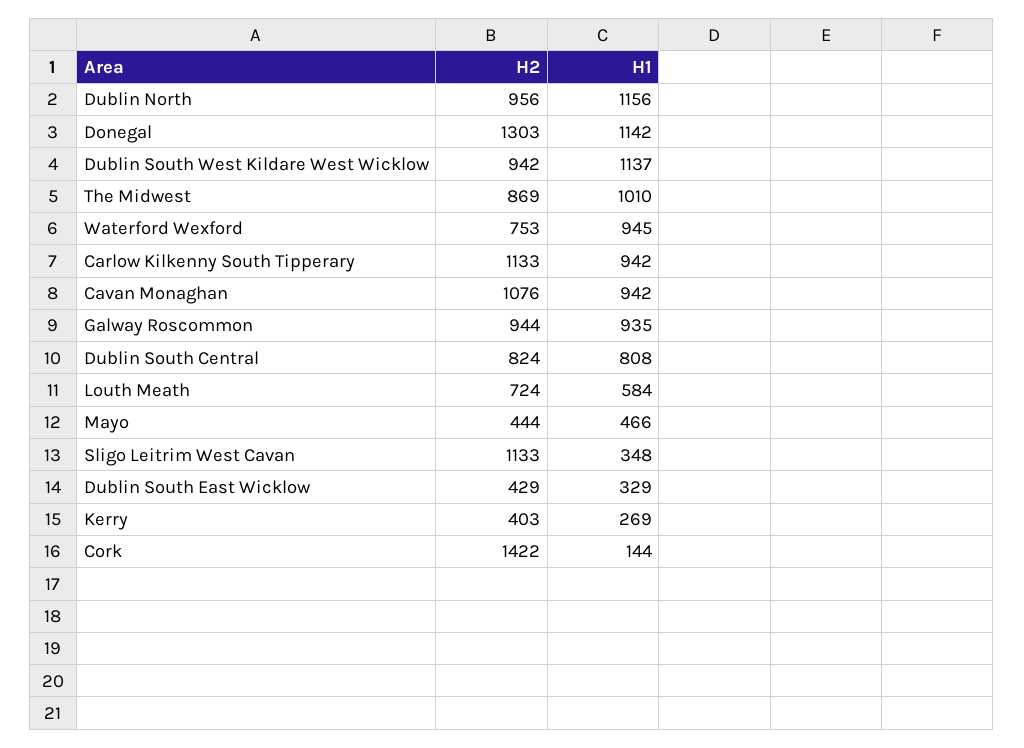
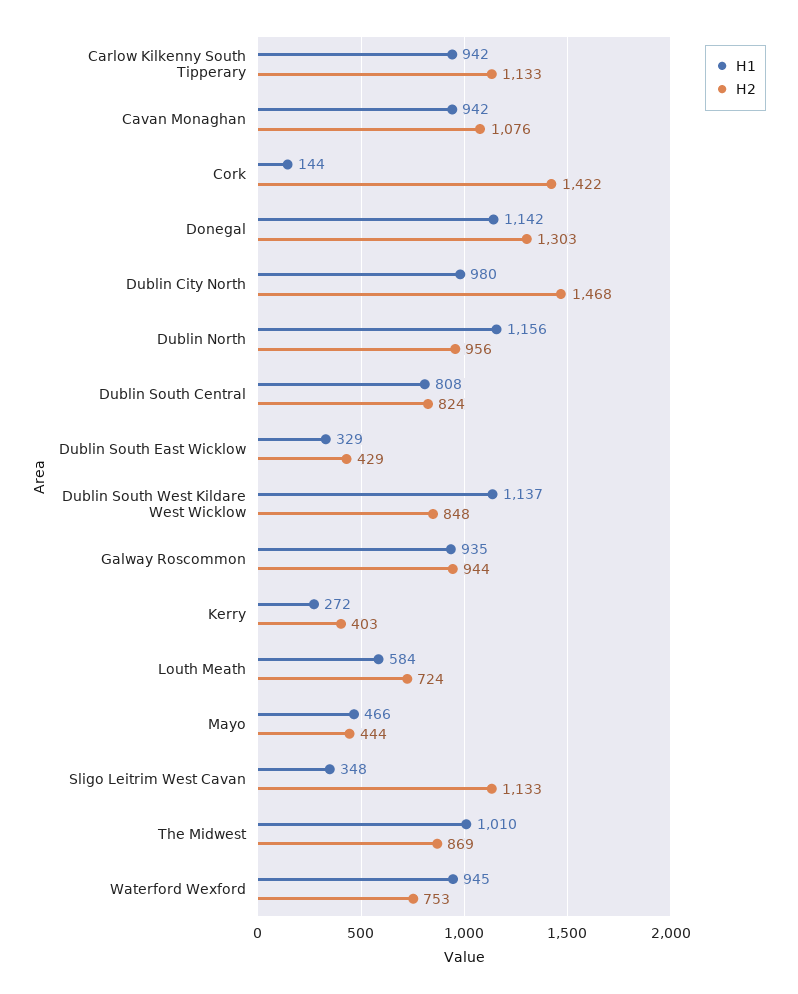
H2, Dublin South West Kildare West Wicklow: 942 -> 848
H1, Kerry: 269 -> 272
H1, Dublin City North: none -> 980
H2, Dublin City North: none -> 1468

